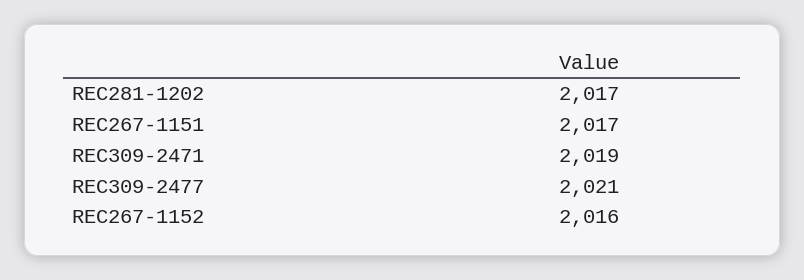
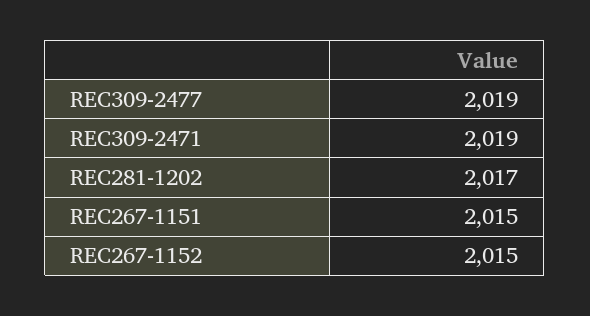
REC267-1151: 2017 -> 2015
REC309-2477: 2021 -> 2019
REC267-1152: 2016 -> 2015

